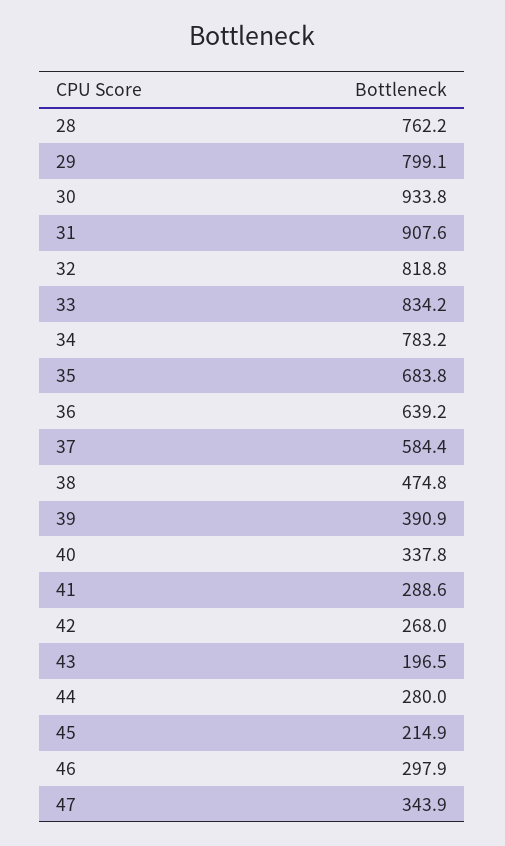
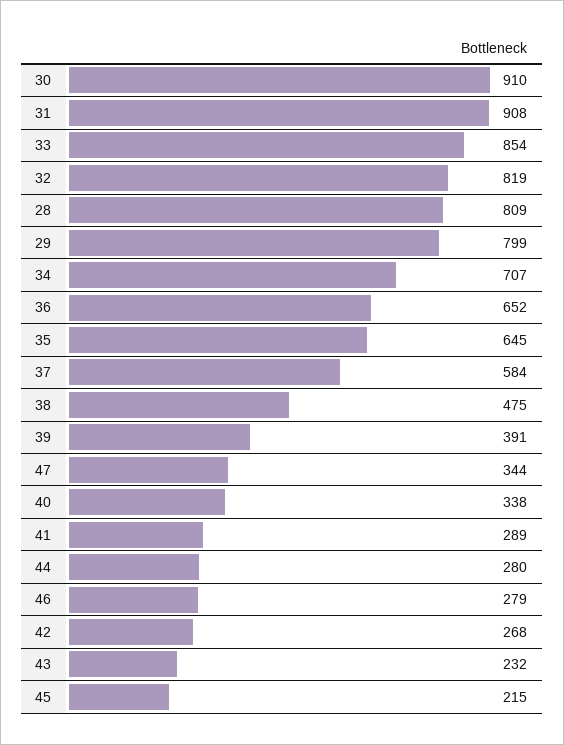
28: 762.2 -> 809
30: 933.8 -> 910
33: 834.2 -> 854
34: 783.2 -> 707
35: 683.8 -> 645
36: 639.2 -> 652
43: 196.5 -> 232
46: 297.9 -> 279

